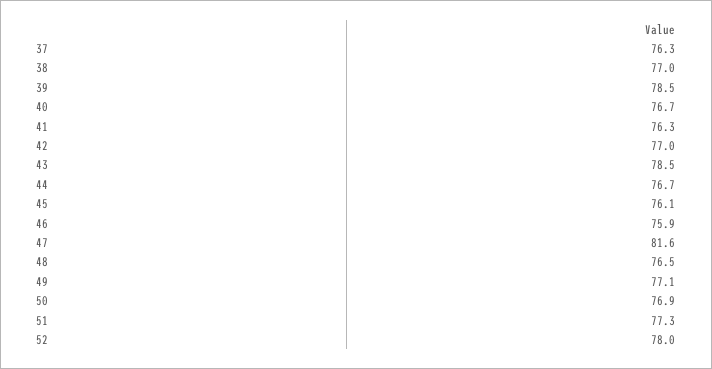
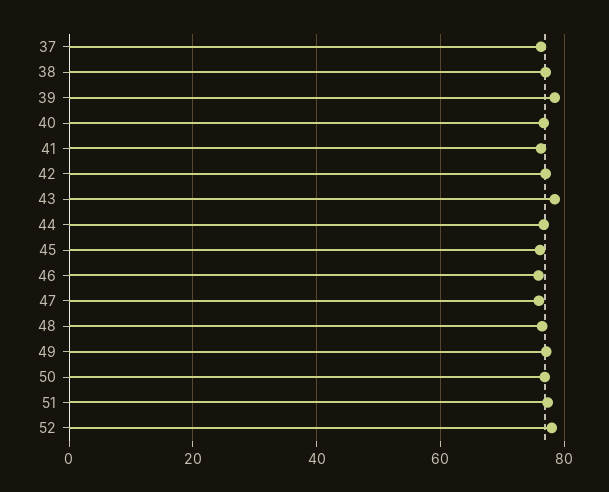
47: 81.6 -> 76

